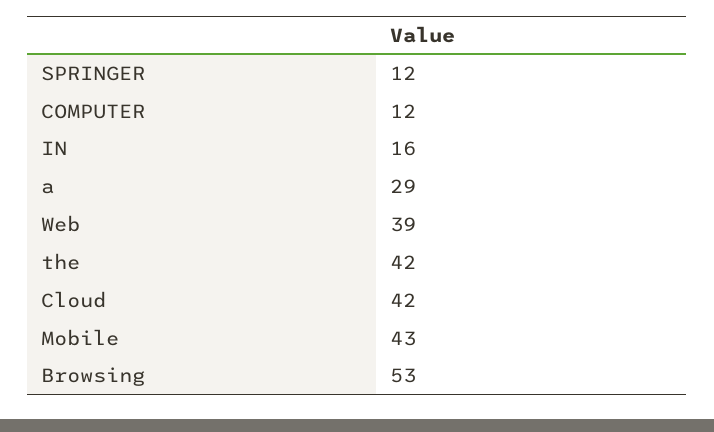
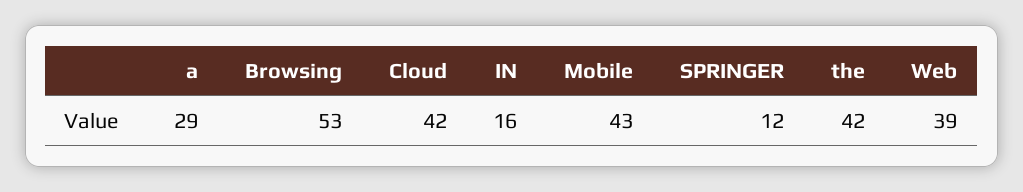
COMPUTER: 12 -> none

